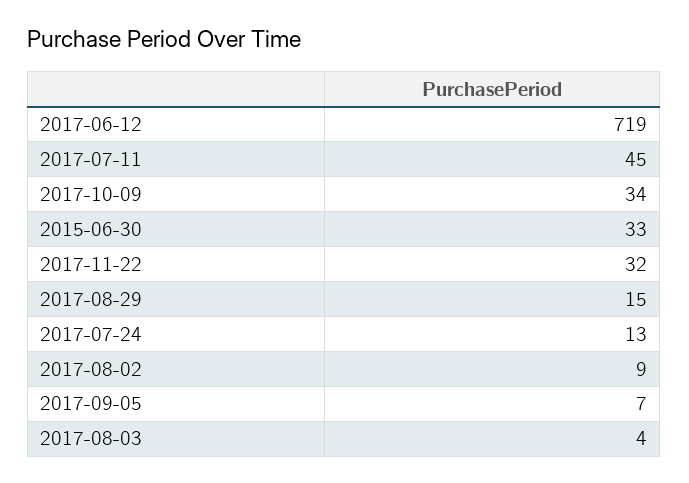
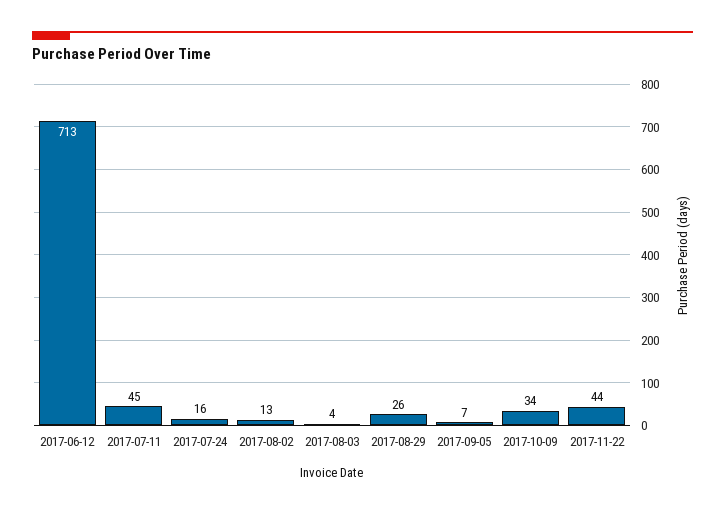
2017-06-12: 719 -> 713
2015-06-30: 33 -> none
2017-11-22: 32 -> 44
2017-08-29: 15 -> 26
2017-07-24: 13 -> 16
2017-08-02: 9 -> 13

